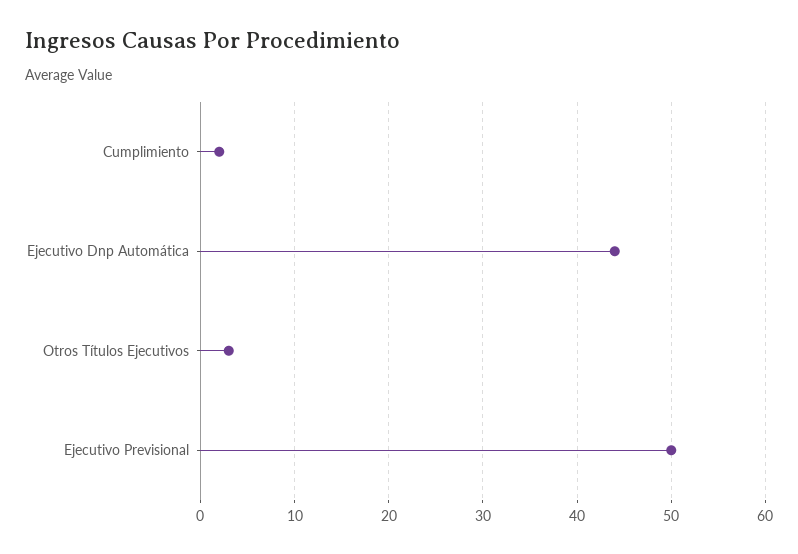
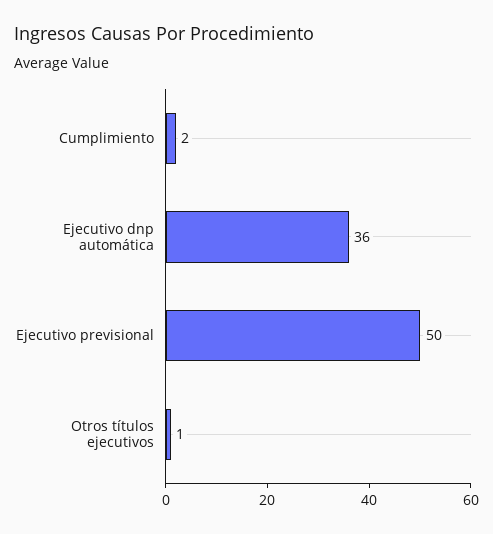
Ejecutivo Dnp Automática: 44 -> 36
Otros Títulos Ejecutivos: 3 -> 1

